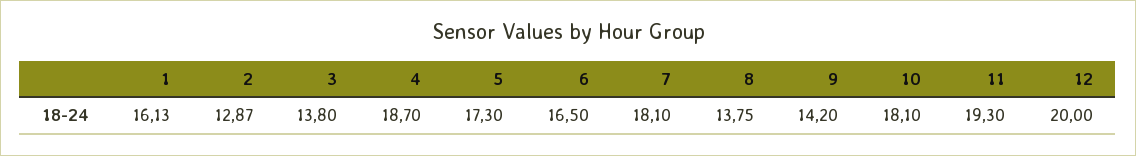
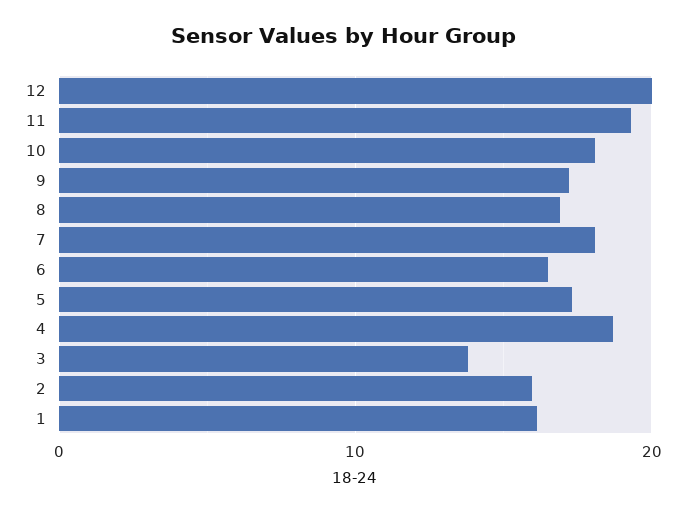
2: 12.87 -> 16
8: 13.75 -> 17
9: 14.2 -> 17

